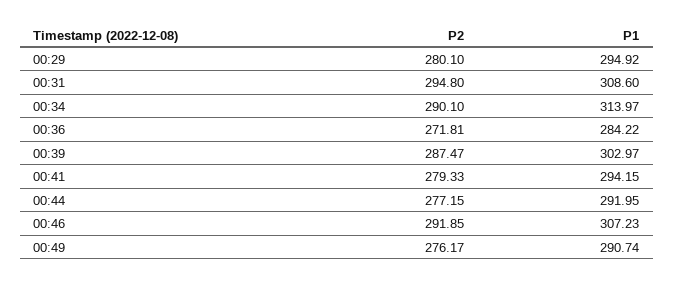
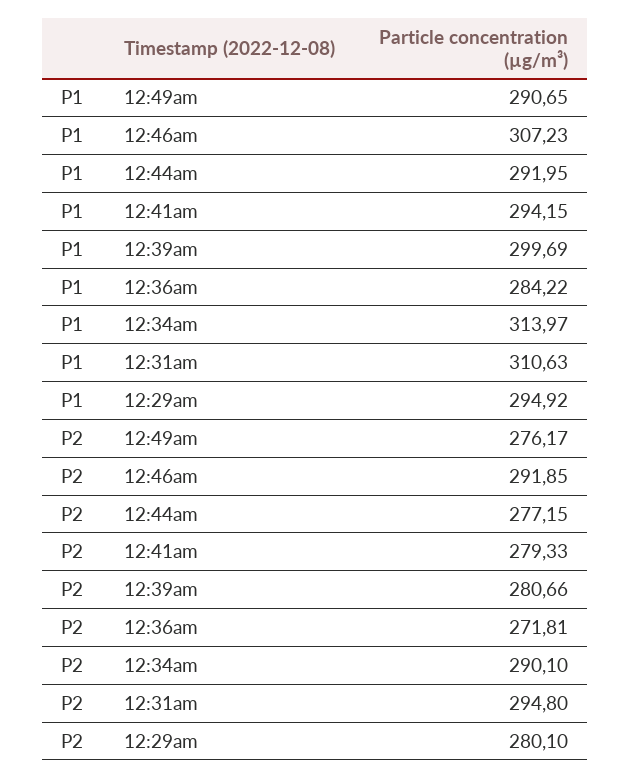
P1, 00:31: 308.6 -> 310.63
P2, 00:39: 287.47 -> 280.66
P1, 00:39: 302.97 -> 299.69
P1, 00:49: 290.74 -> 290.65

